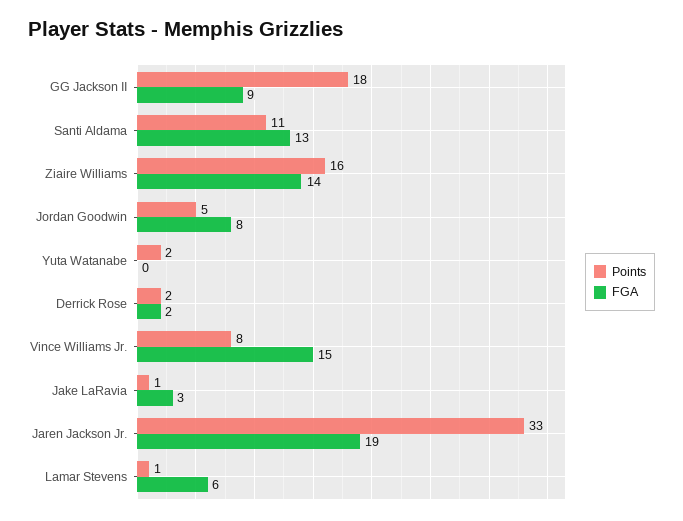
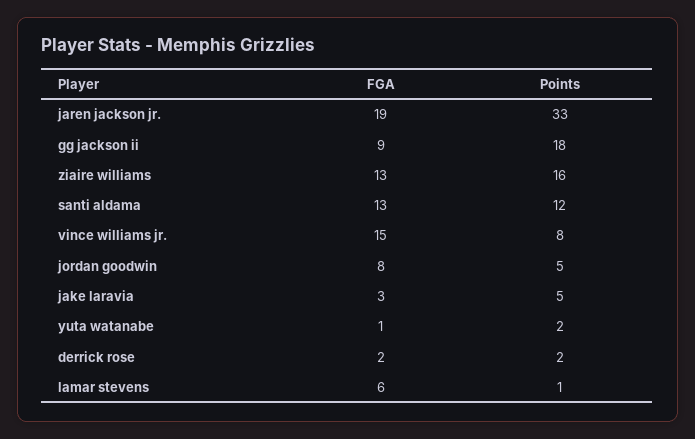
Points, Santi Aldama: 11 -> 12
FGA, Ziaire Williams: 14 -> 13
FGA, Yuta Watanabe: 0 -> 1
Points, Jake LaRavia: 1 -> 5

